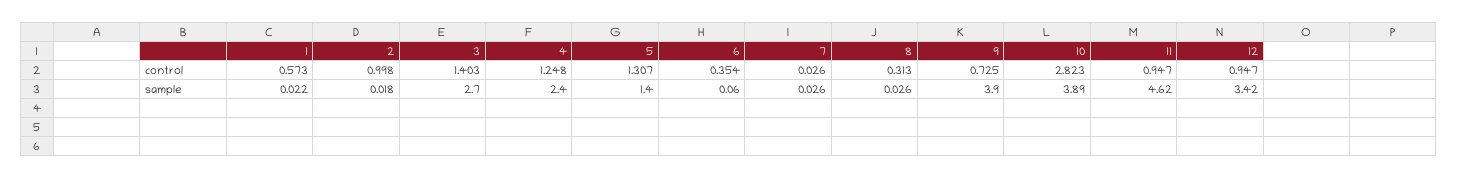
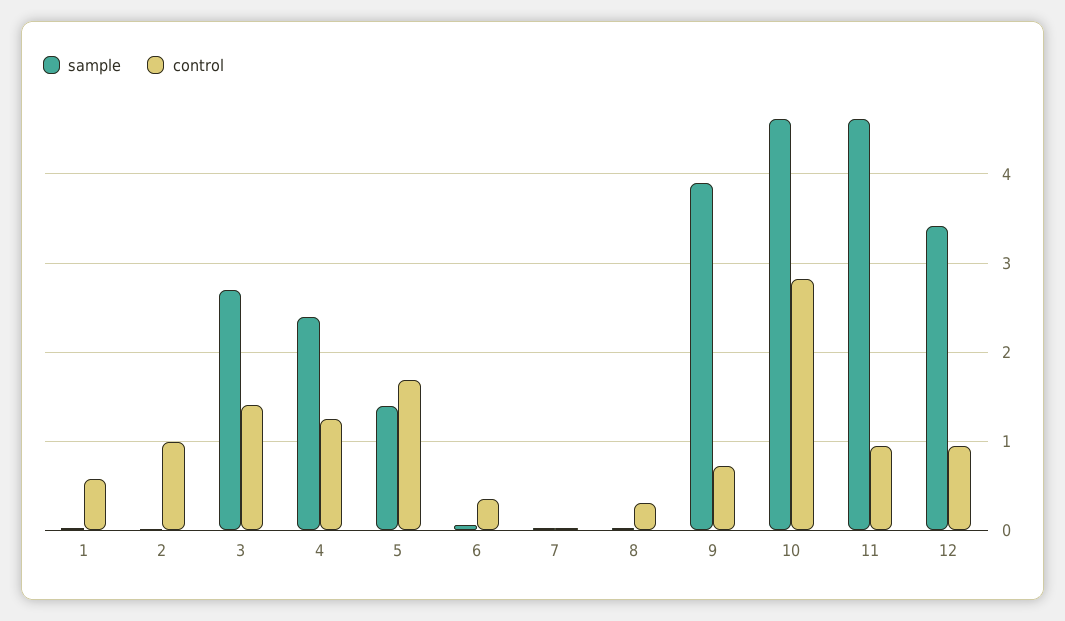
control, 5: 1.307 -> 1.7
sample, 10: 3.89 -> 4.6

